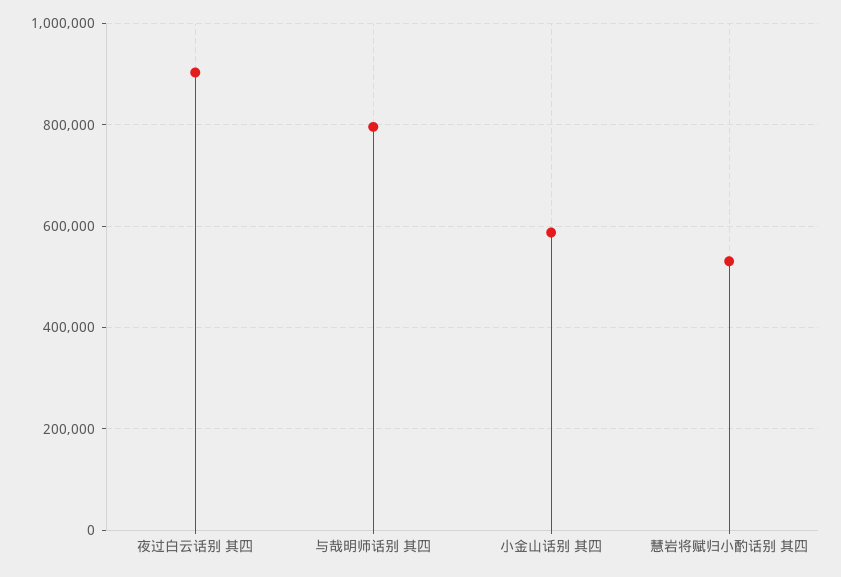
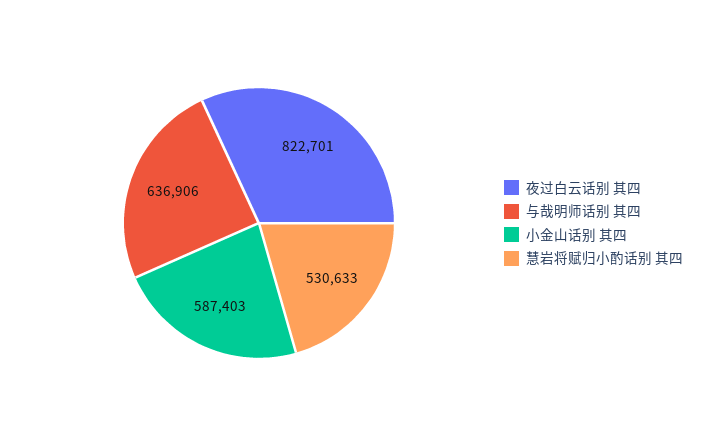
夜过白云话别 其四: 900000 -> 822701
与哉明师话别 其四: 800000 -> 636906

